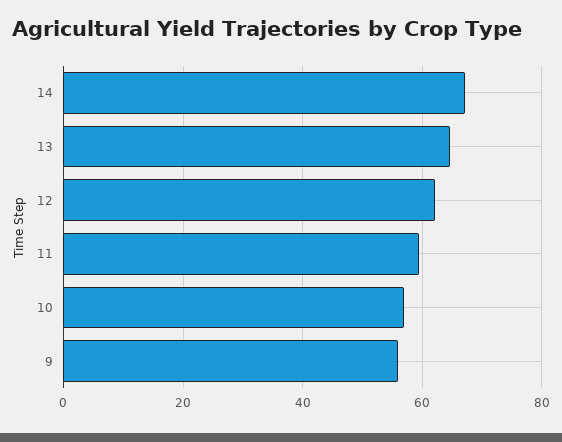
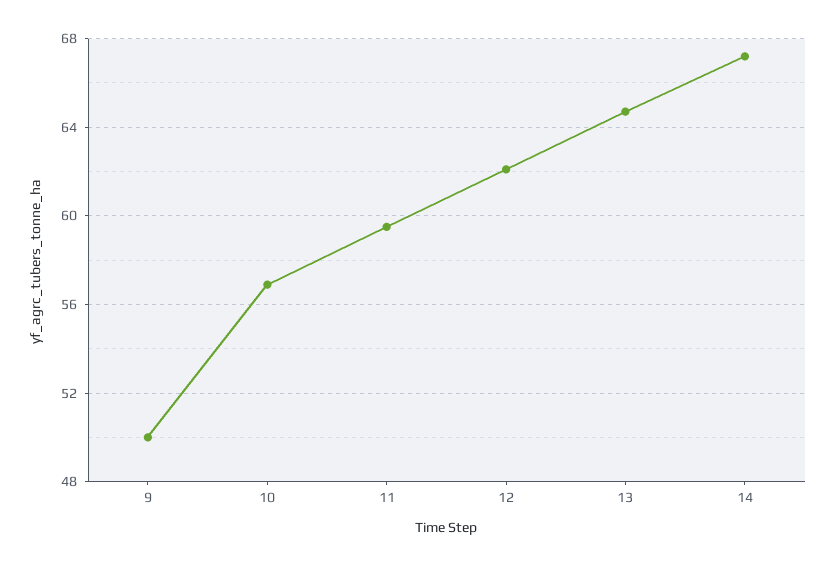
9: 56 -> 50

